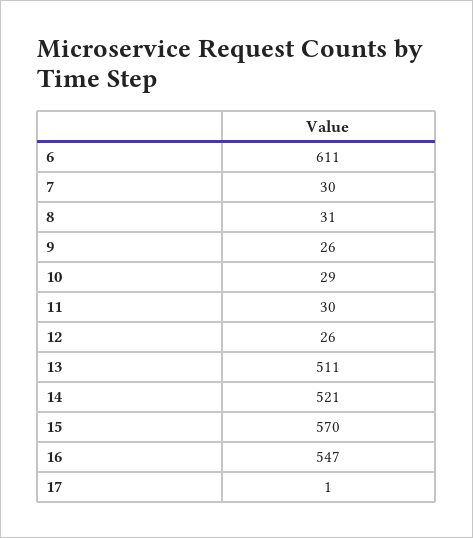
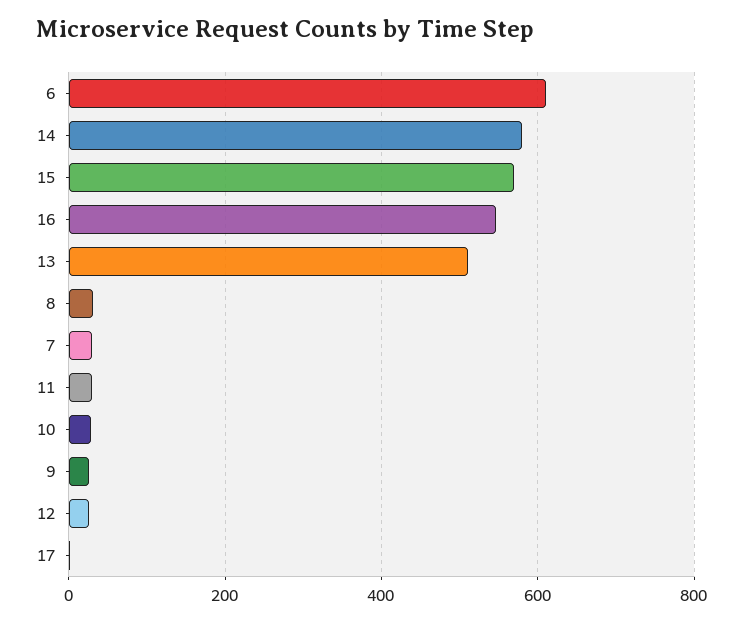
14: 521 -> 580

